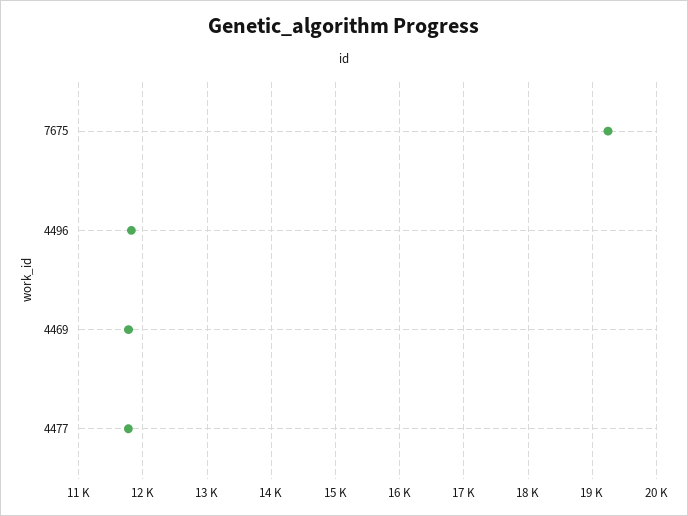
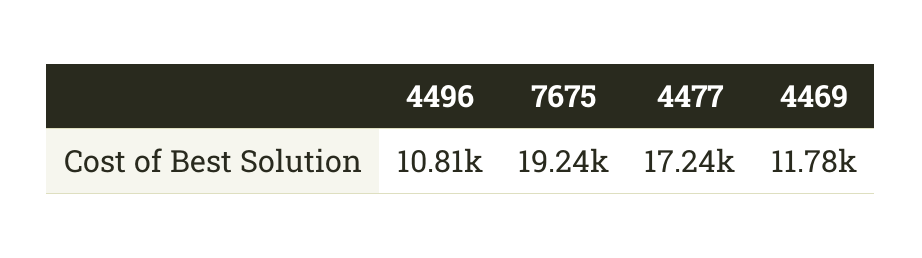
4496: 11800 -> 10810
4477: 11800 -> 17240

